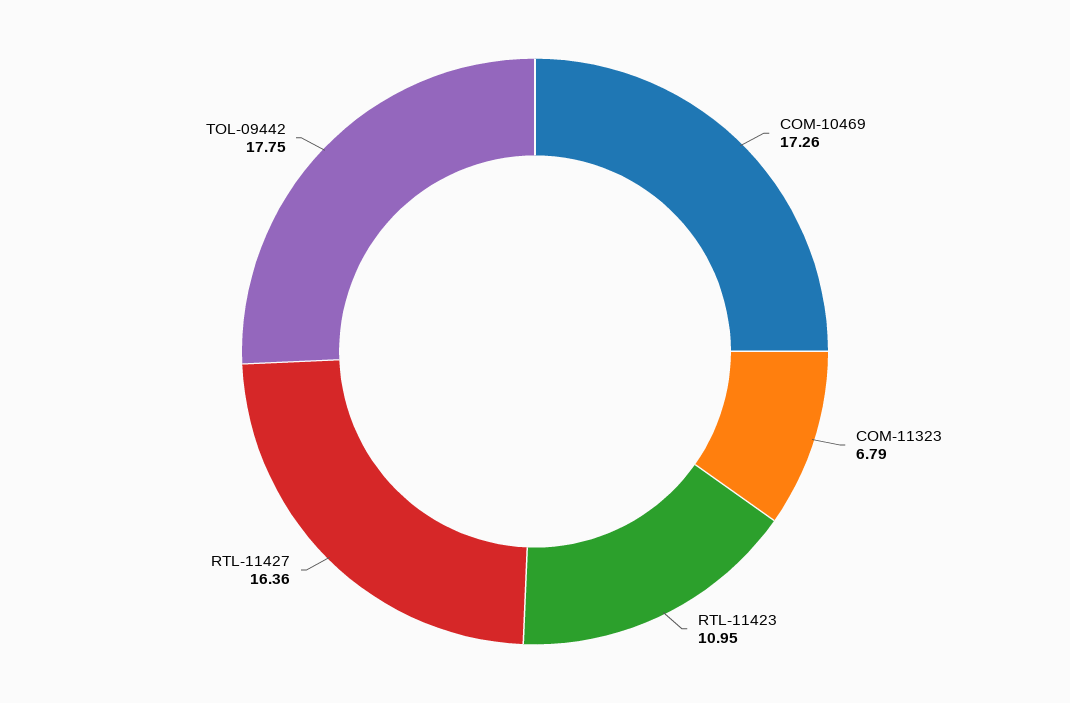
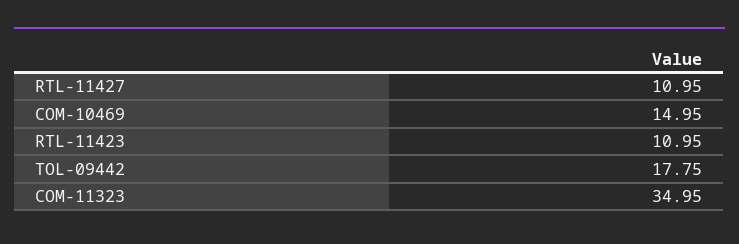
COM-10469: 17.26 -> 14.95
COM-11323: 6.79 -> 34.95
RTL-11427: 16.36 -> 10.95

